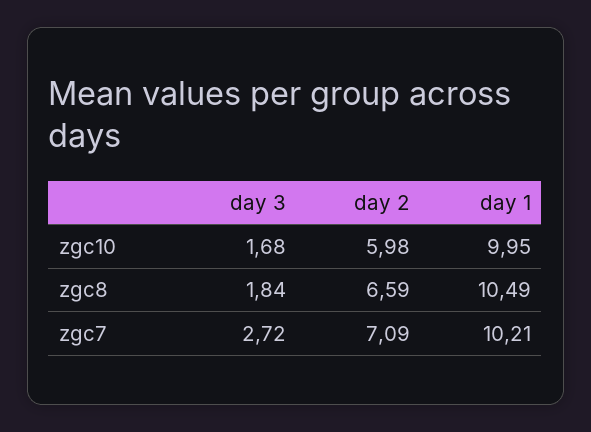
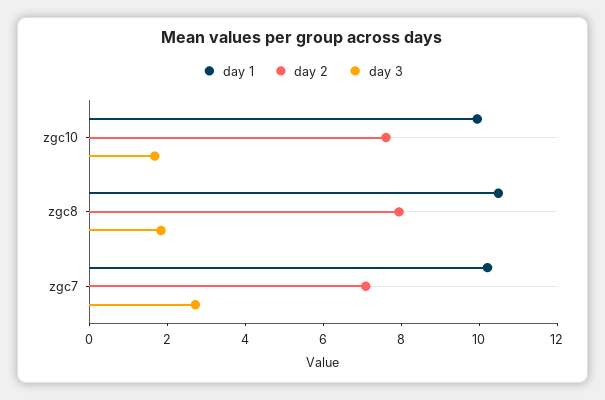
day 2, zgc10: 5.98 -> 7.5
day 2, zgc8: 6.59 -> 8

